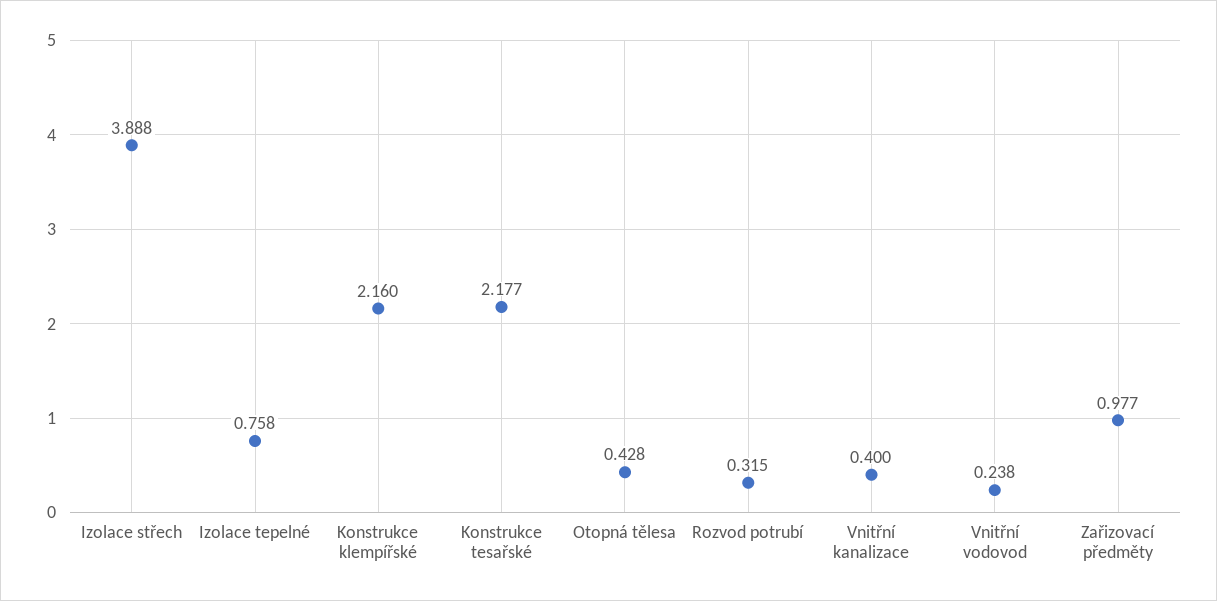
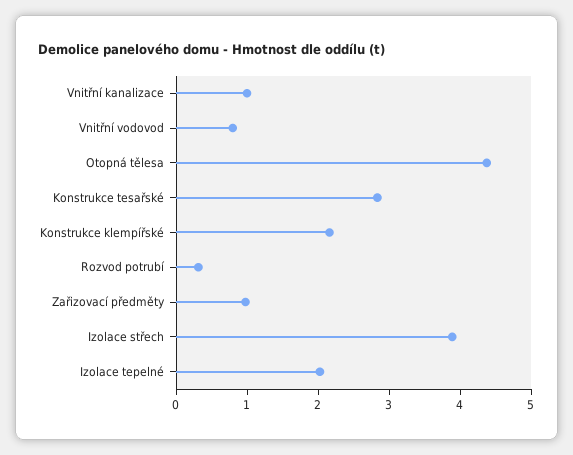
Izolace tepelné: 0.758 -> 2
Konstrukce tesařské: 2.177 -> 2.8
Otopná tělesa: 0.428 -> 4.4
Vnitřní kanalizace: 0.4 -> 1
Vnitřní vodovod: 0.238 -> 0.8

